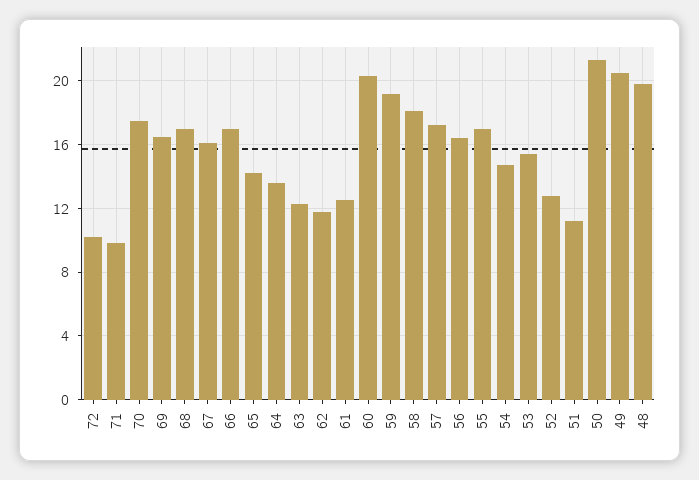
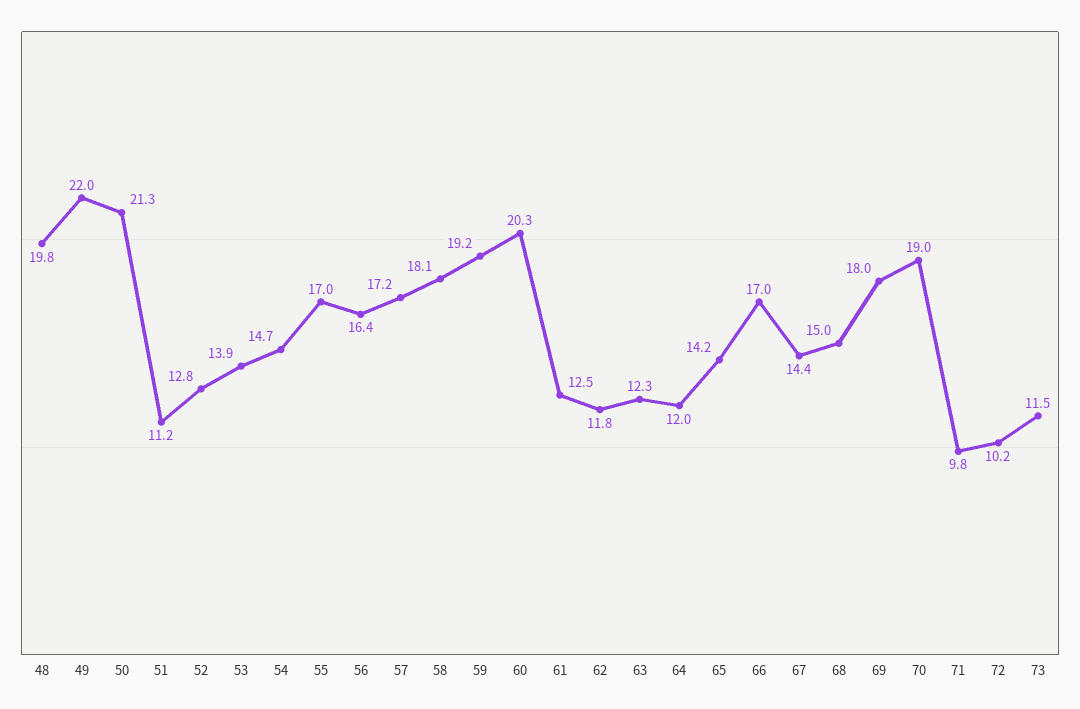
70: 17.5 -> 19
69: 16.5 -> 18
68: 17 -> 15
67: 16 -> 14.4
64: 13.5 -> 12
53: 15.5 -> 13.9
49: 20.5 -> 22
73: none -> 11.5

